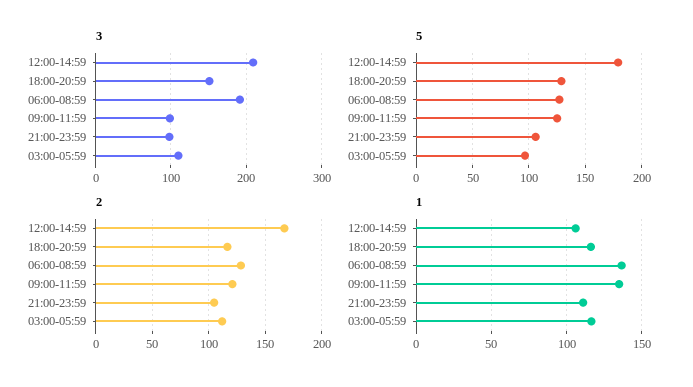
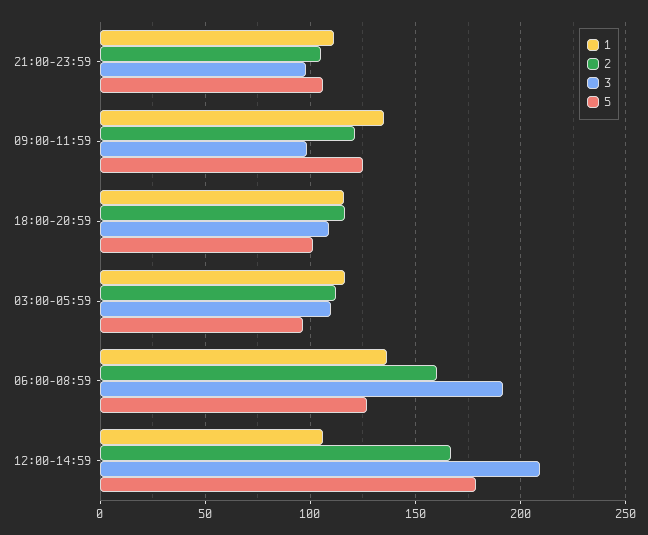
3, 18:00-20:59: 150 -> 110
5, 18:00-20:59: 130 -> 100
2, 06:00-08:59: 130 -> 160

